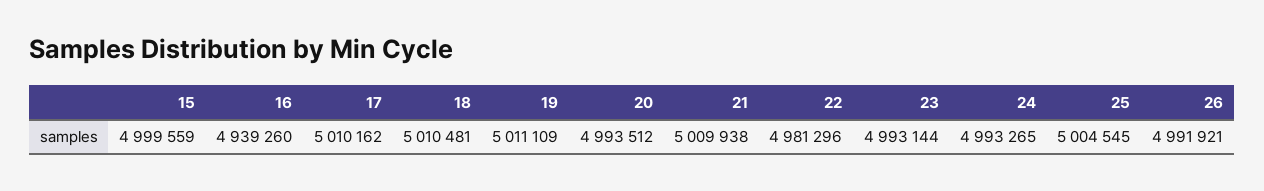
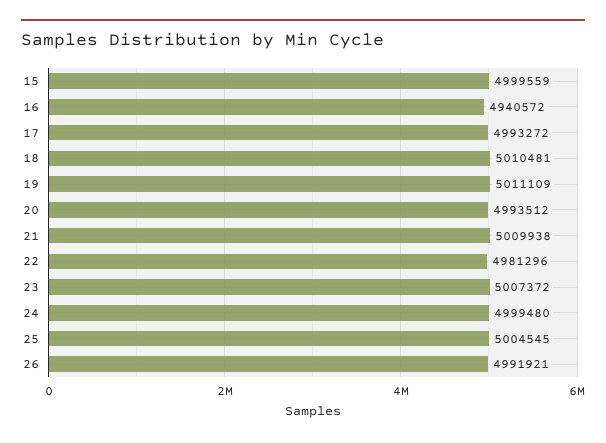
16: 4939260 -> 4940572
17: 5010162 -> 4993272
23: 4993144 -> 5007372
24: 4993265 -> 4999480

